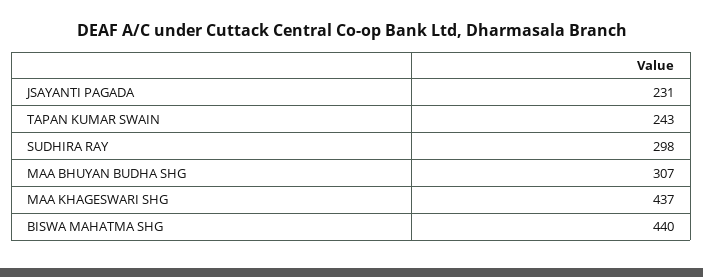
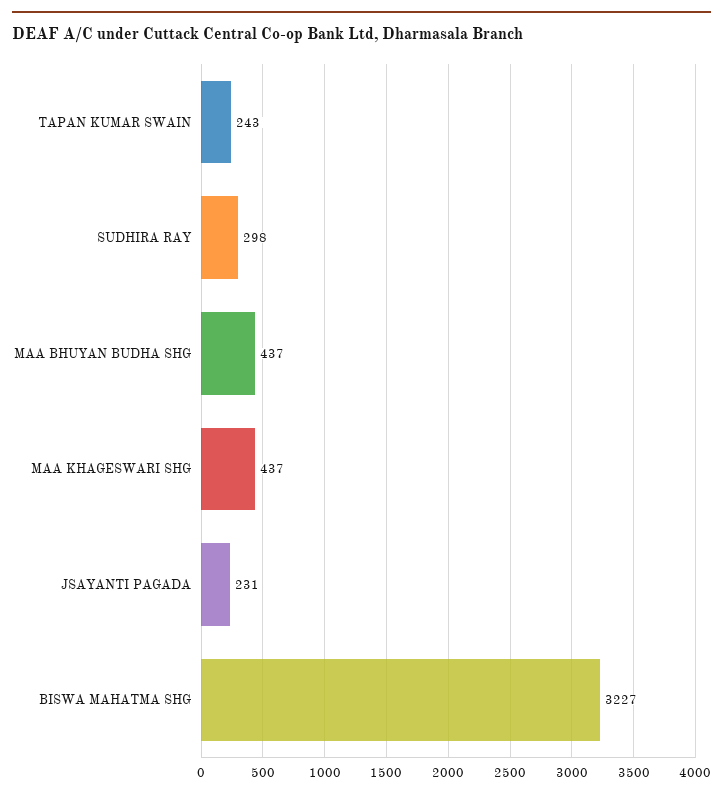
MAA BHUYAN BUDHA SHG: 307 -> 437
BISWA MAHATMA SHG: 440 -> 3227

